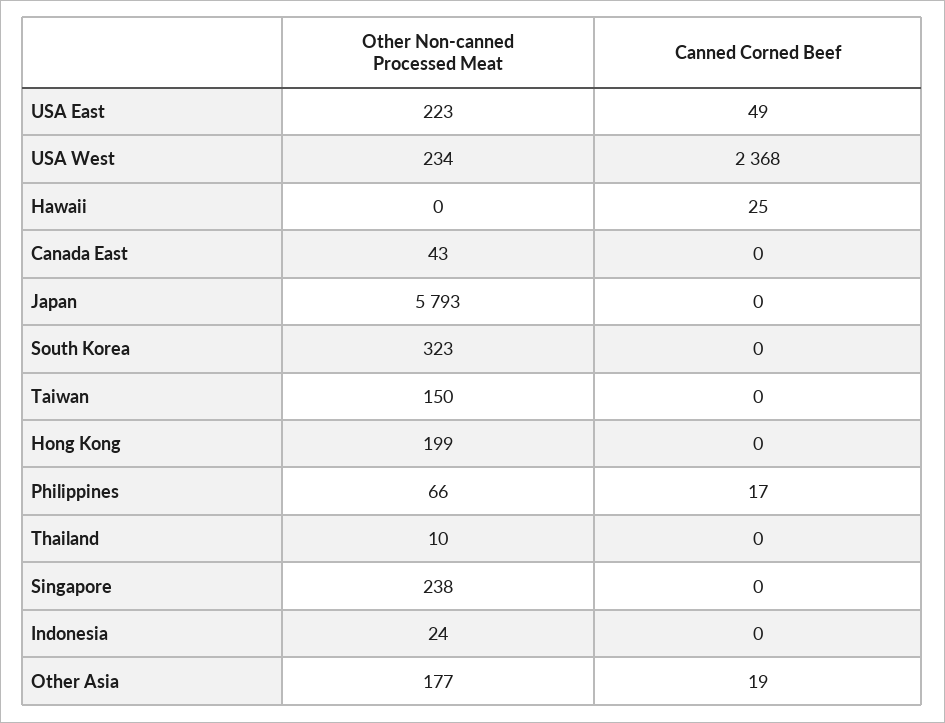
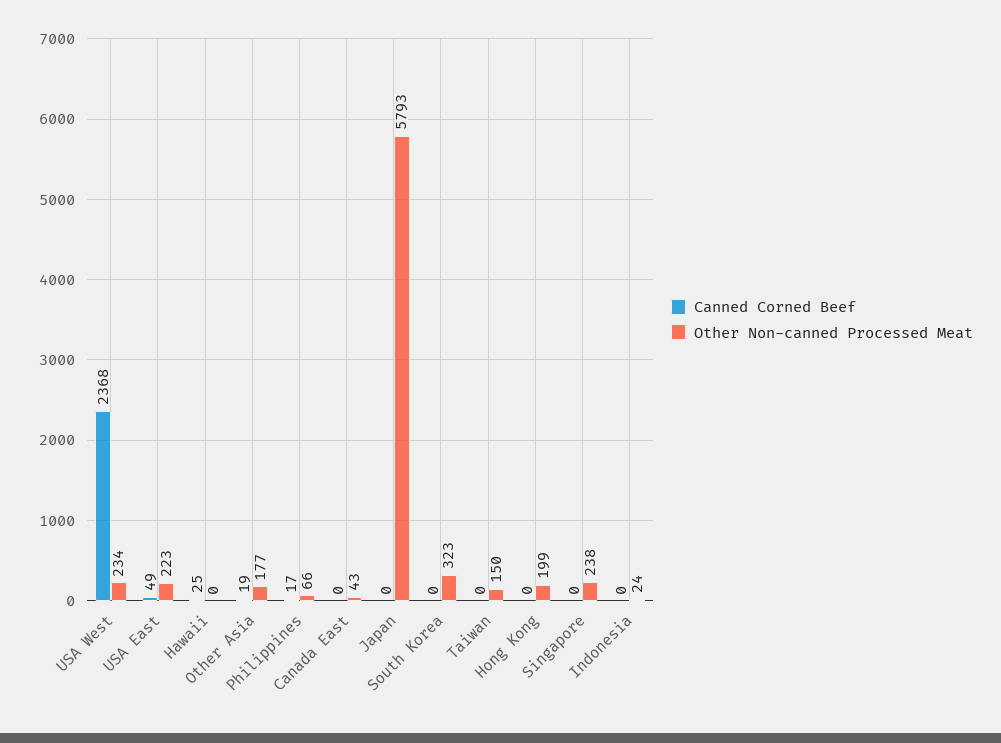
Other Non-canned Processed Meat, Thailand: 10 -> none
Canned Corned Beef, Thailand: 0 -> none

